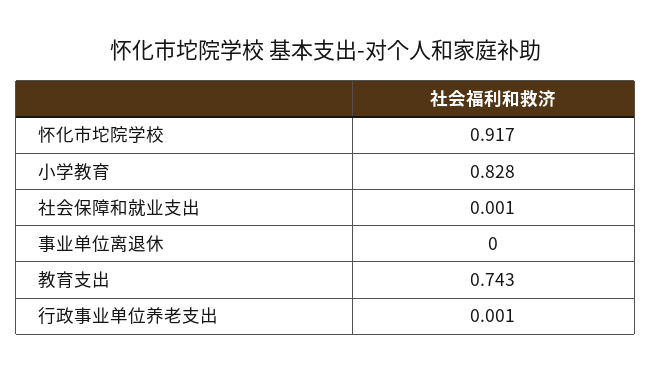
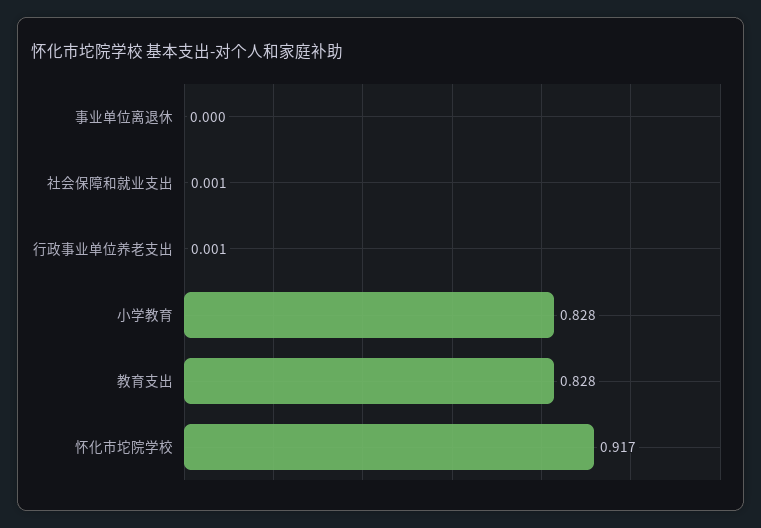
教育支出: 0.743 -> 0.828

